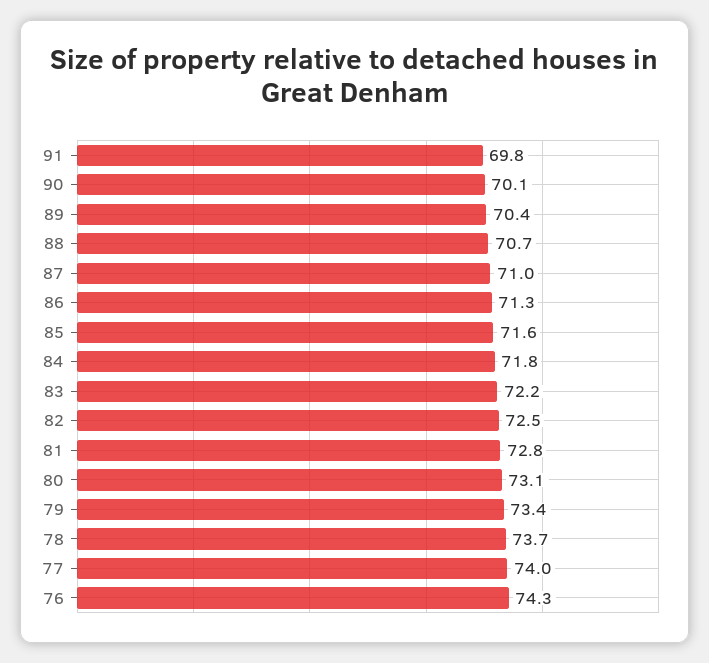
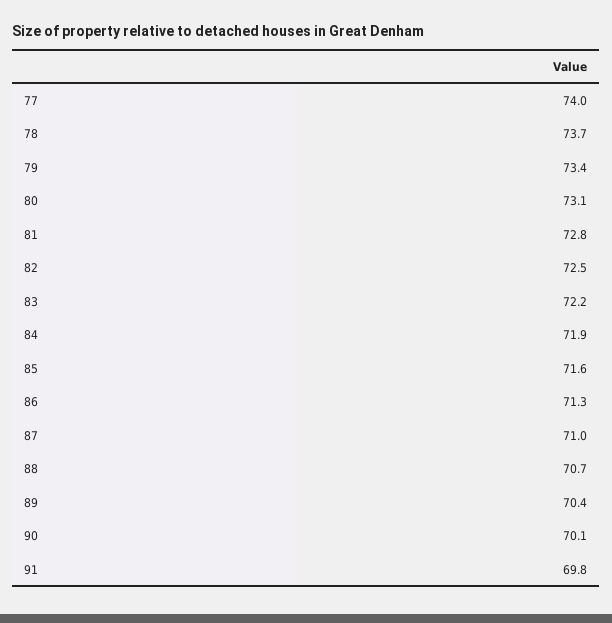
84: 71.8 -> 71.9
76: 74.3 -> none

